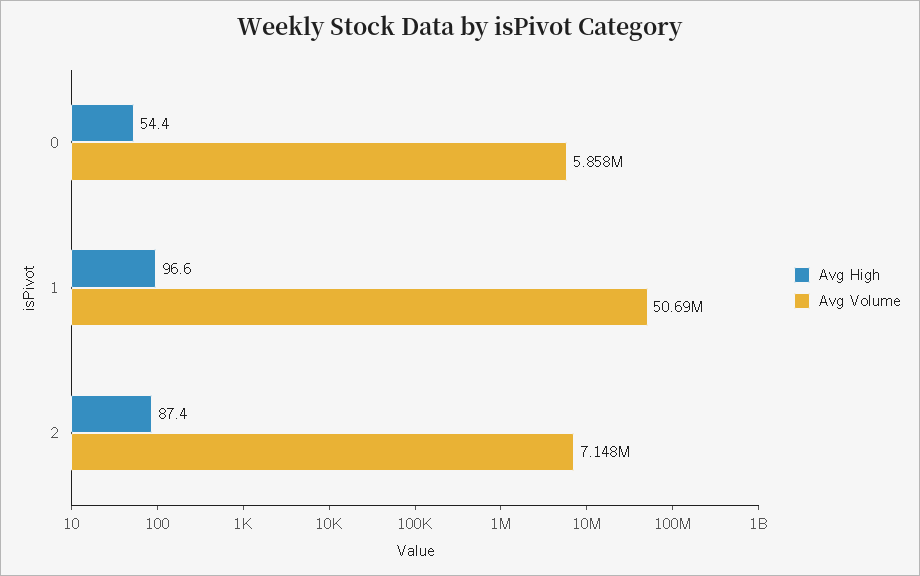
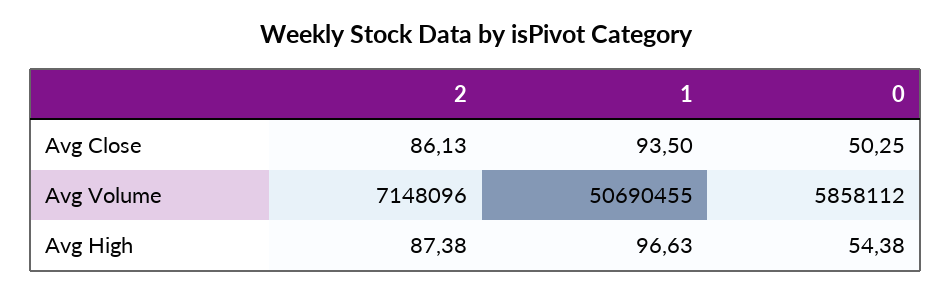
Avg Close, 2: none -> 86.13
Avg Close, 1: none -> 93.5
Avg Close, 0: none -> 50.25

